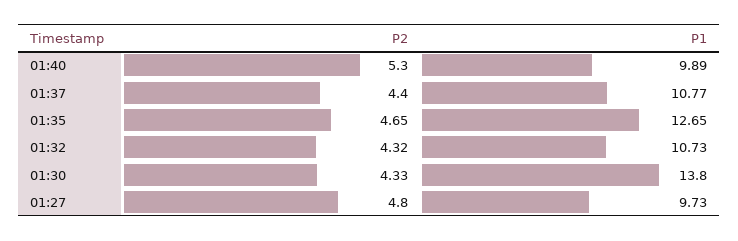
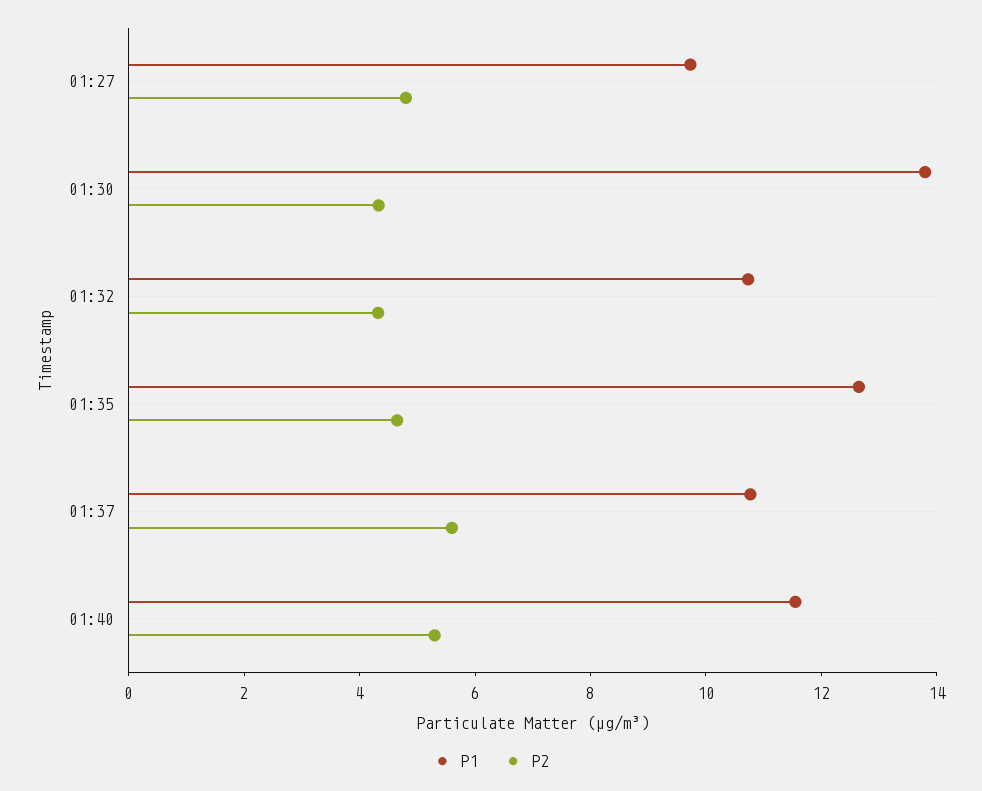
P1, 01:40: 9.89 -> 11.5
P2, 01:37: 4.4 -> 5.5

